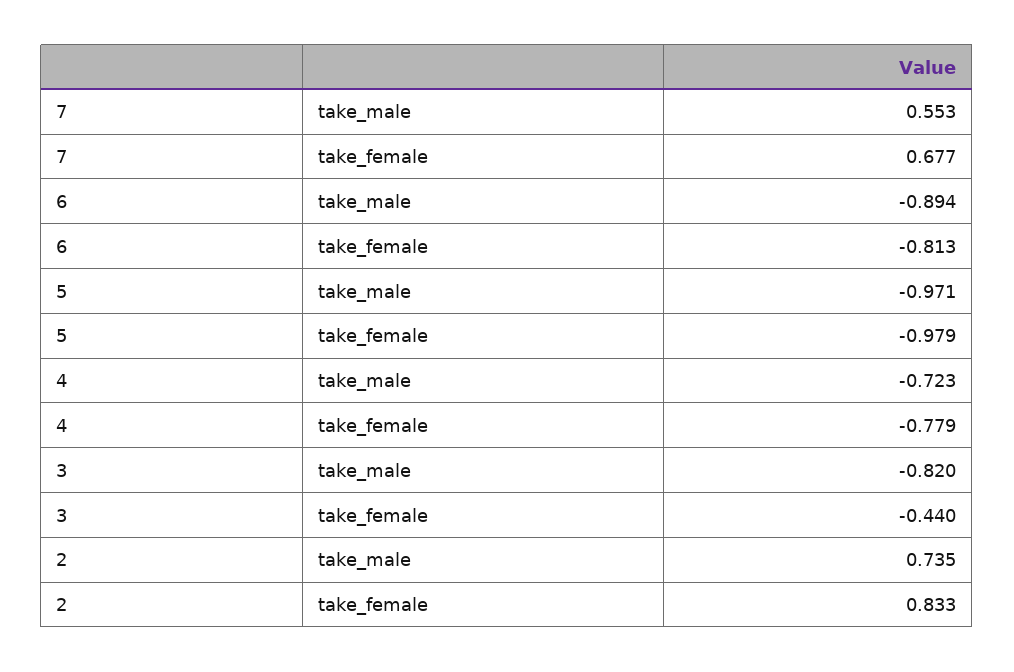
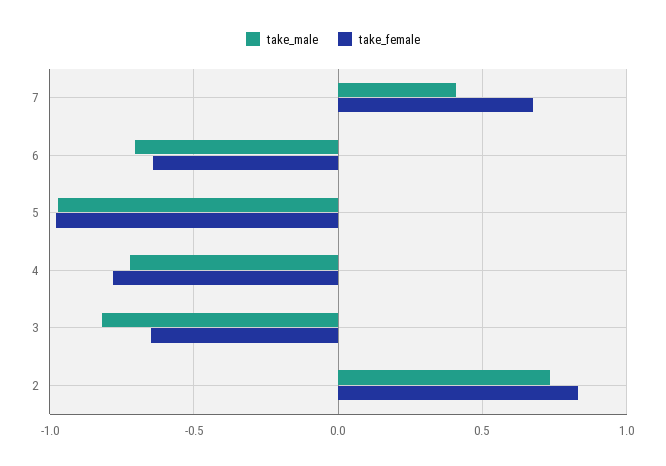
take_male, 7: 0.553 -> 0.4
take_male, 6: -0.894 -> -0.7
take_female, 6: -0.813 -> -0.65
take_female, 3: -0.44 -> -0.65

